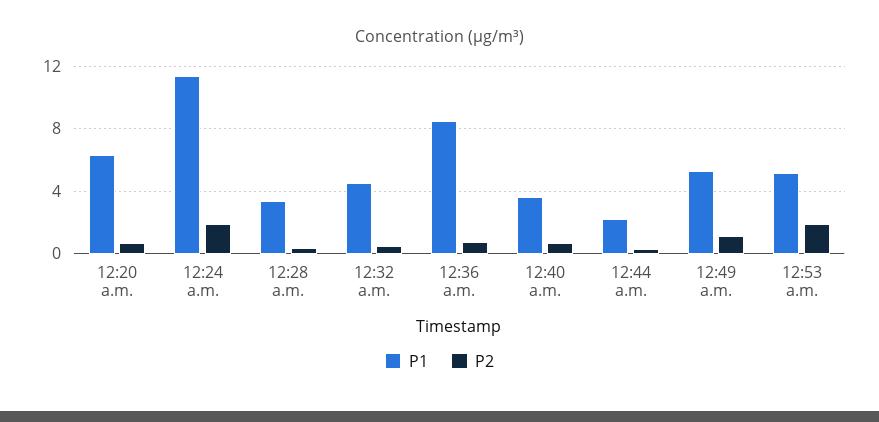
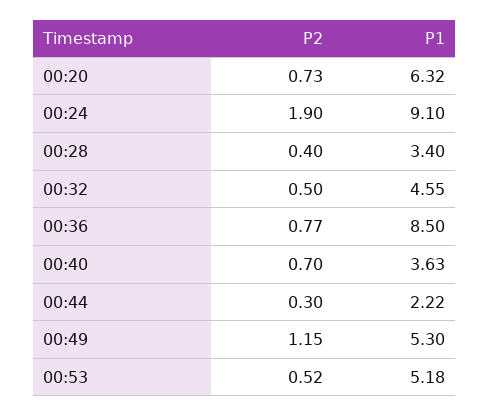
P1, 12:24 a.m.: 11.5 -> 9.1
P2, 12:53 a.m.: 2 -> 0.52

